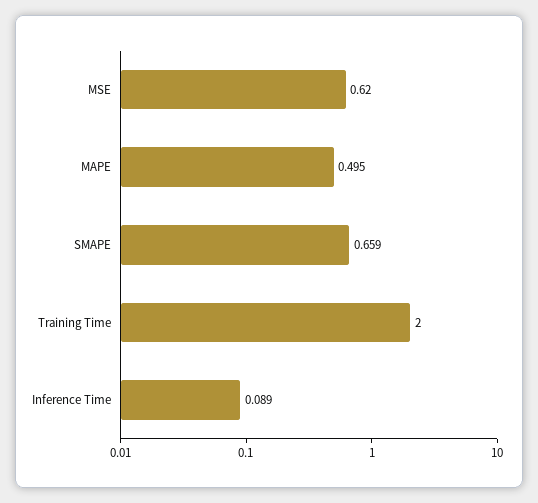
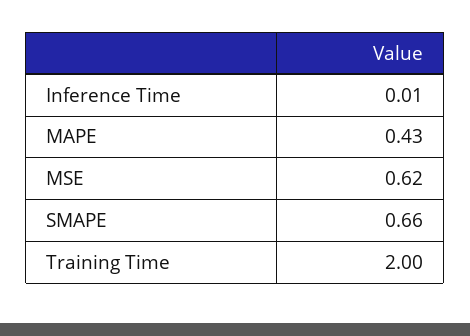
MAPE: 0.495 -> 0.43
Inference Time: 0.089 -> 0.01

